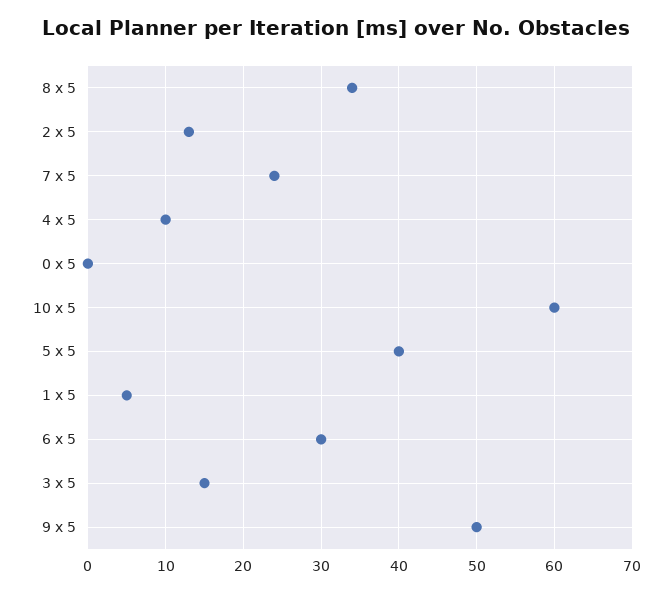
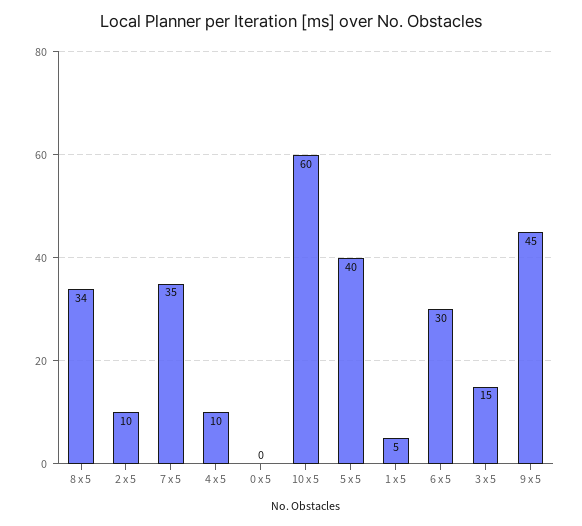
2 x 5: 13 -> 10
7 x 5: 24 -> 35
9 x 5: 50 -> 45

